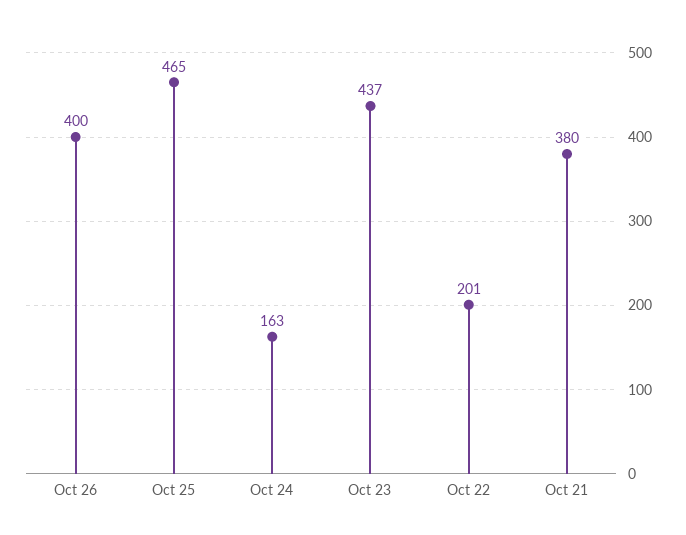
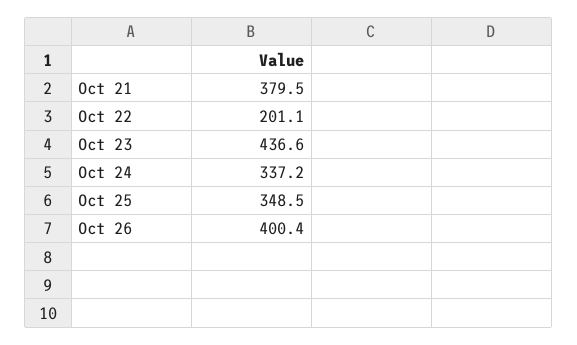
Oct 25: 465 -> 348.5
Oct 24: 163 -> 337.2

